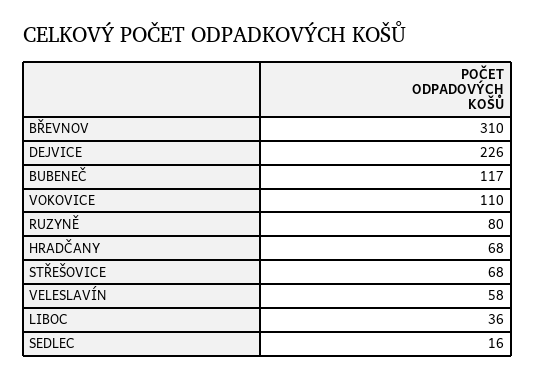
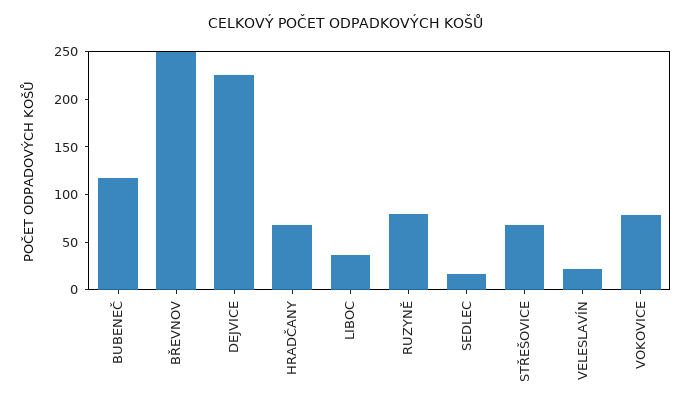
BŘEVNOV: 310 -> 250
VOKOVICE: 110 -> 80
VELESLAVÍN: 58 -> 20

